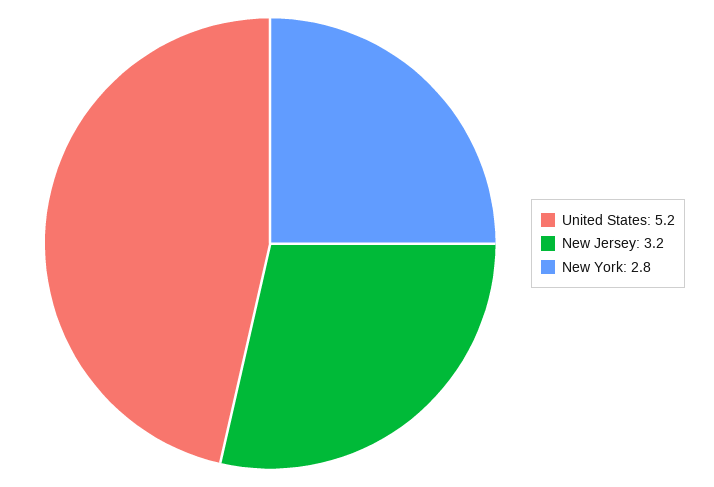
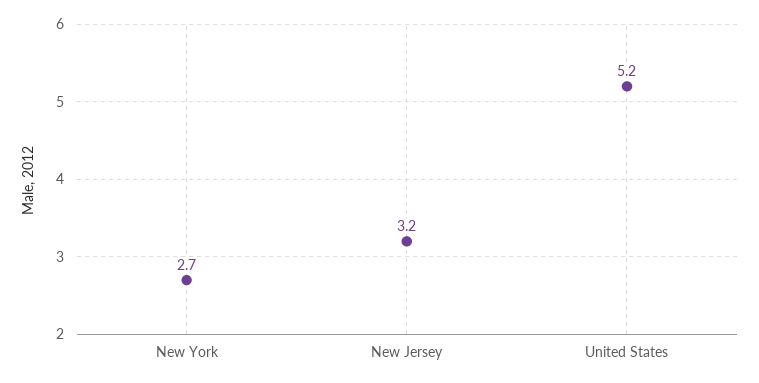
New York: 2.8 -> 2.7

